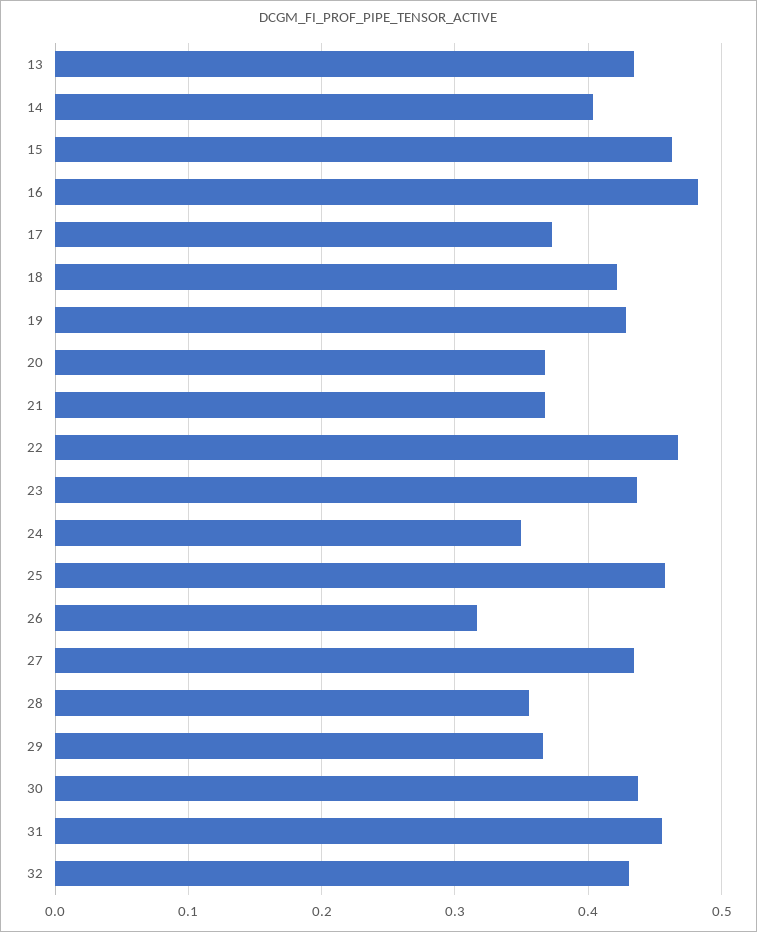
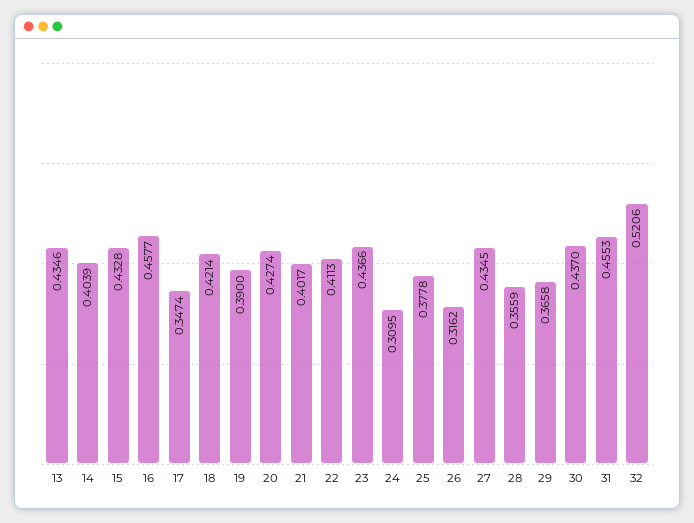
15: 0.46 -> 0.4328
16: 0.48 -> 0.4577
17: 0.37 -> 0.3474
19: 0.43 -> 0.39
20: 0.37 -> 0.4274
21: 0.37 -> 0.4017
22: 0.47 -> 0.4113
24: 0.35 -> 0.3095
25: 0.46 -> 0.3778
32: 0.43 -> 0.5206

